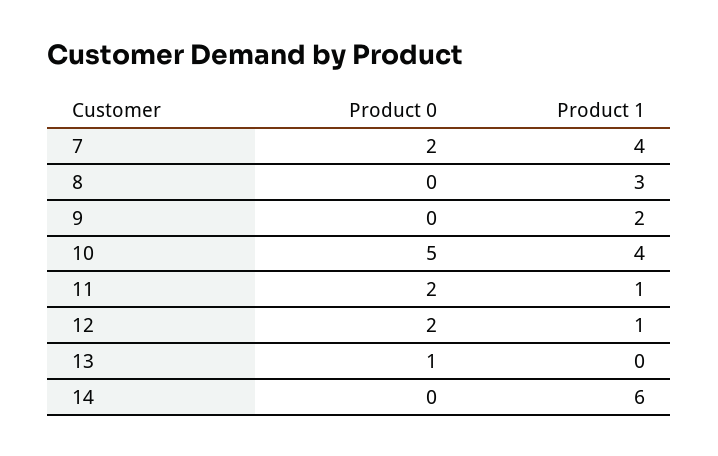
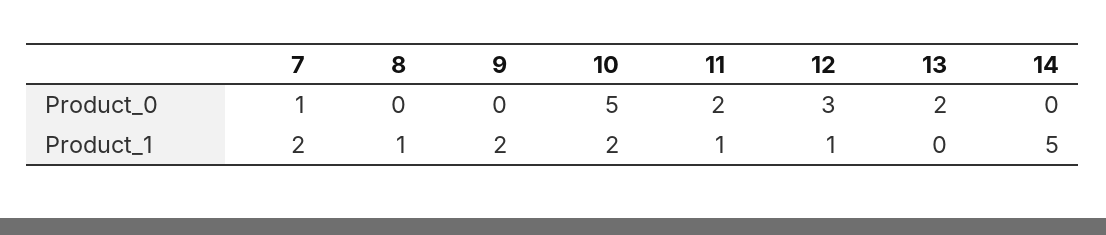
Product 0, 7: 2 -> 1
Product 1, 7: 4 -> 2
Product 1, 8: 3 -> 1
Product 1, 10: 4 -> 2
Product 0, 12: 2 -> 3
Product 0, 13: 1 -> 2
Product 1, 14: 6 -> 5

